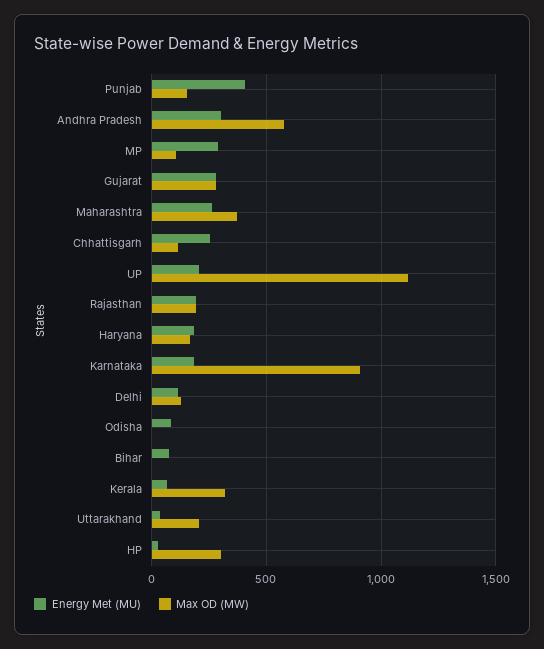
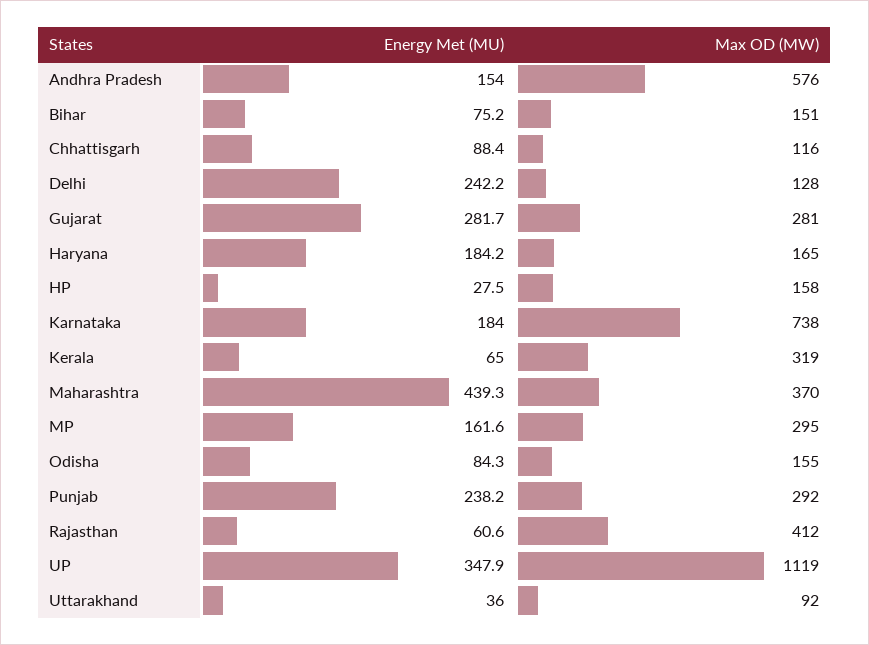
Energy Met (MU), Punjab: 400 -> 238.2
Max OD (MW), Punjab: 150 -> 292
Energy Met (MU), Andhra Pradesh: 300 -> 154
Energy Met (MU), MP: 300 -> 161.6
Max OD (MW), MP: 100 -> 295
Energy Met (MU), Maharashtra: 250 -> 439.3
Energy Met (MU), Chhattisgarh: 250 -> 88.4
Energy Met (MU), UP: 200 -> 347.9
Energy Met (MU), Rajasthan: 200 -> 60.6
Max OD (MW), Rajasthan: 200 -> 412
Max OD (MW), Karnataka: 900 -> 738
Energy Met (MU), Delhi: 100 -> 242.2
Max OD (MW), Odisha: 0 -> 155
Max OD (MW), Bihar: 0 -> 151
Max OD (MW), Uttarakhand: 200 -> 92
Max OD (MW), HP: 300 -> 158

